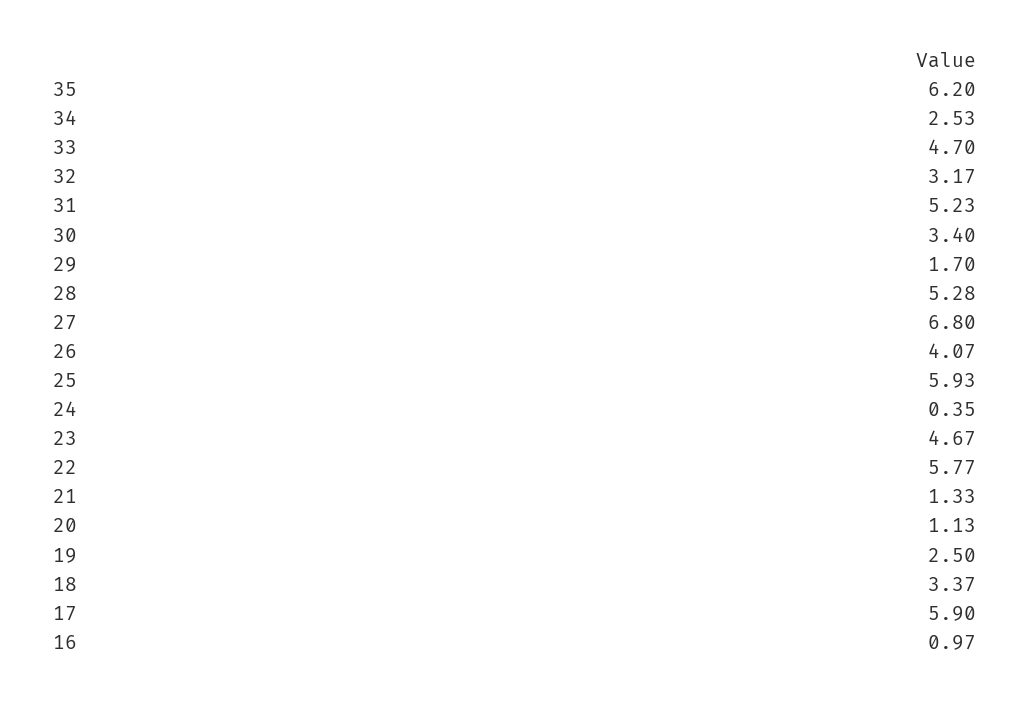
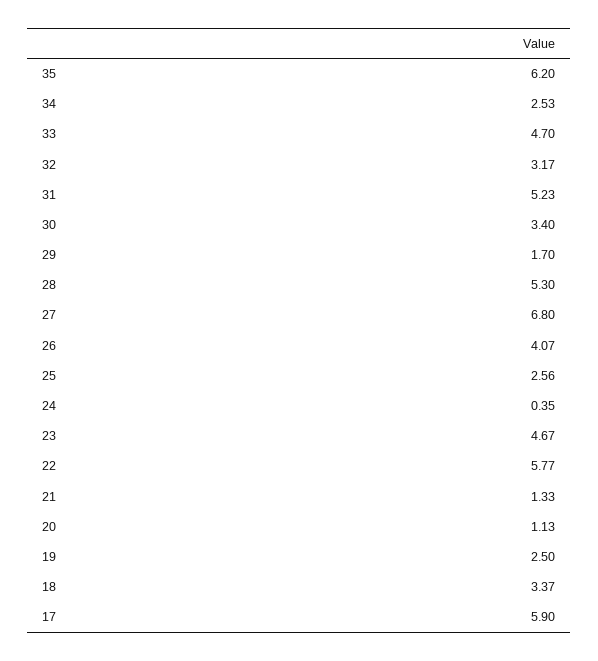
28: 5.28 -> 5.3
25: 5.93 -> 2.56
16: 0.97 -> none

